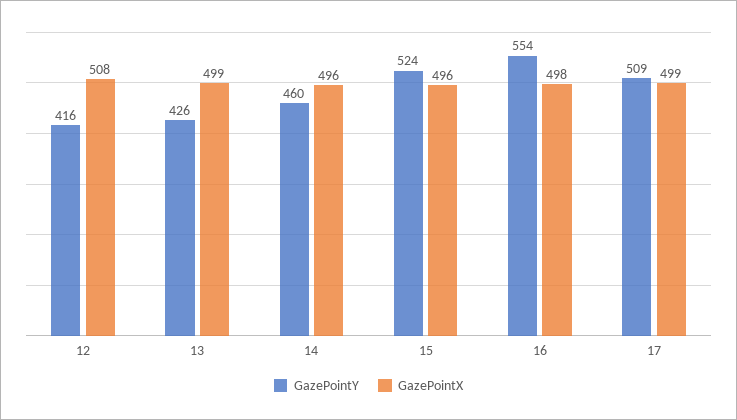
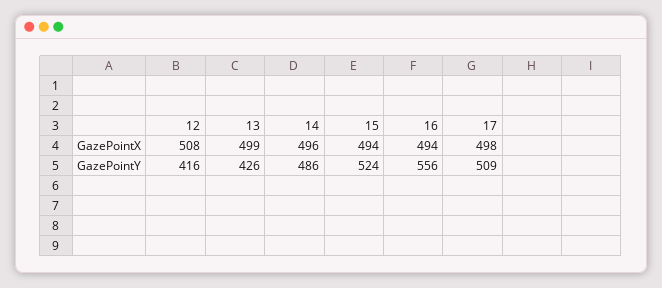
GazePointY, 14: 460 -> 486
GazePointX, 15: 496 -> 494
GazePointY, 16: 554 -> 556
GazePointX, 16: 498 -> 494
GazePointX, 17: 499 -> 498

